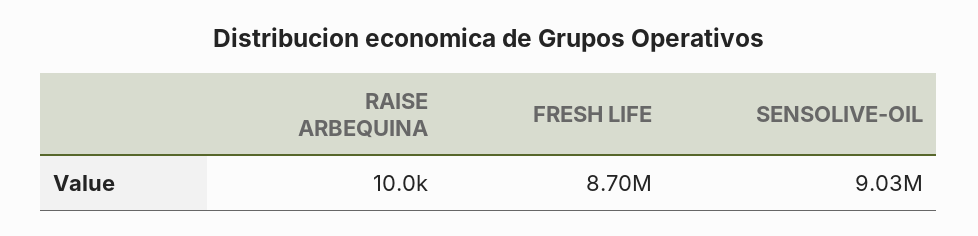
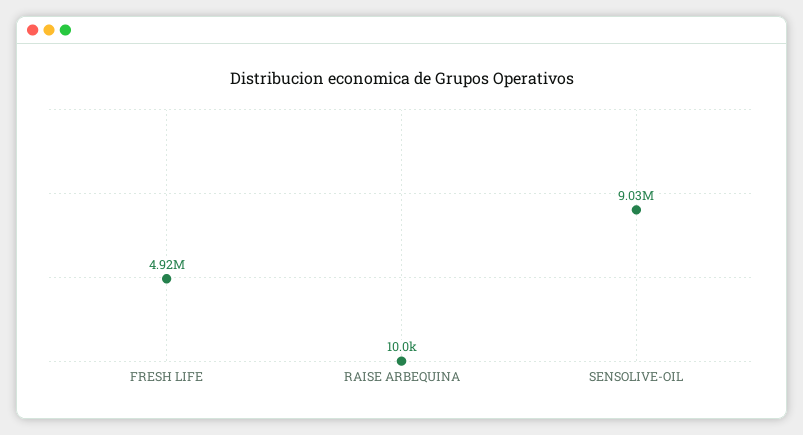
FRESH LIFE: 8700000 -> 4920000

